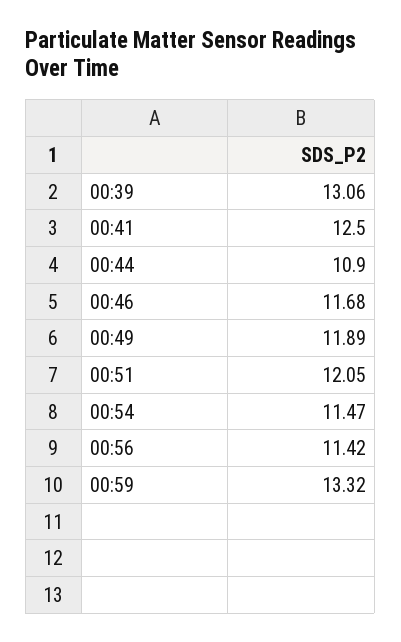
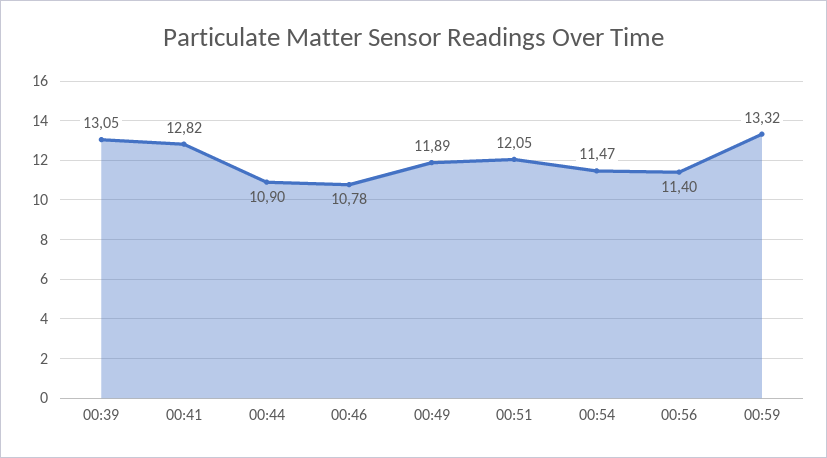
00:39: 13.06 -> 13.05
00:41: 12.5 -> 12.82
00:46: 11.68 -> 10.78
00:56: 11.42 -> 11.4

